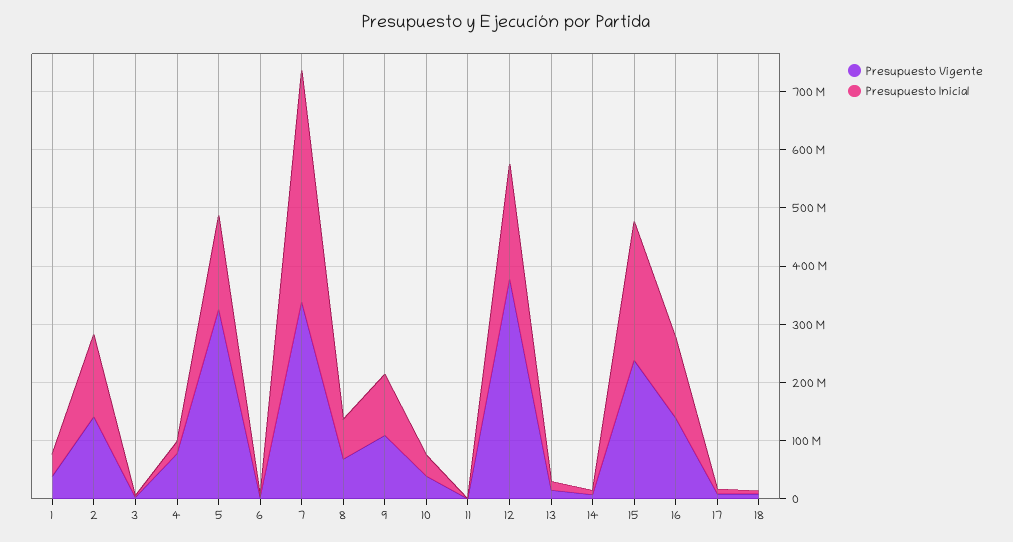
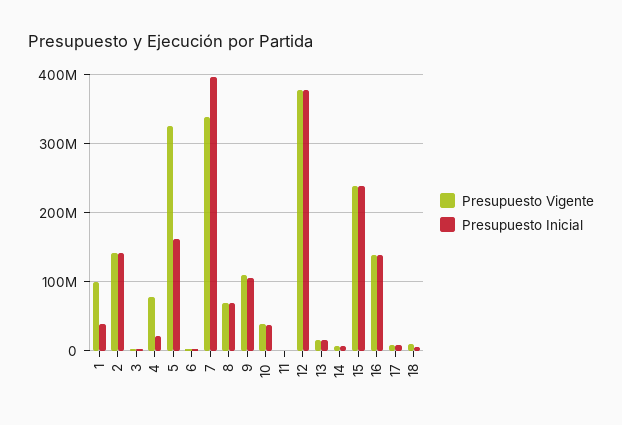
Presupuesto Vigente, 1: 40000000 -> 100000000
Presupuesto Inicial, 12: 200000000 -> 380000000

